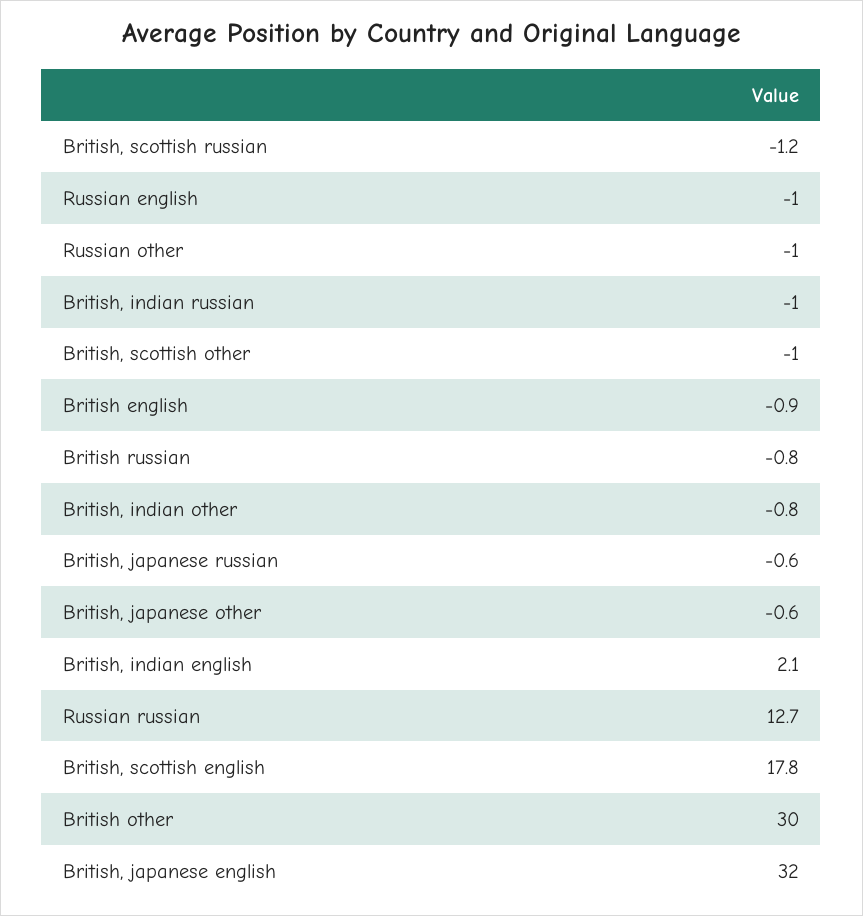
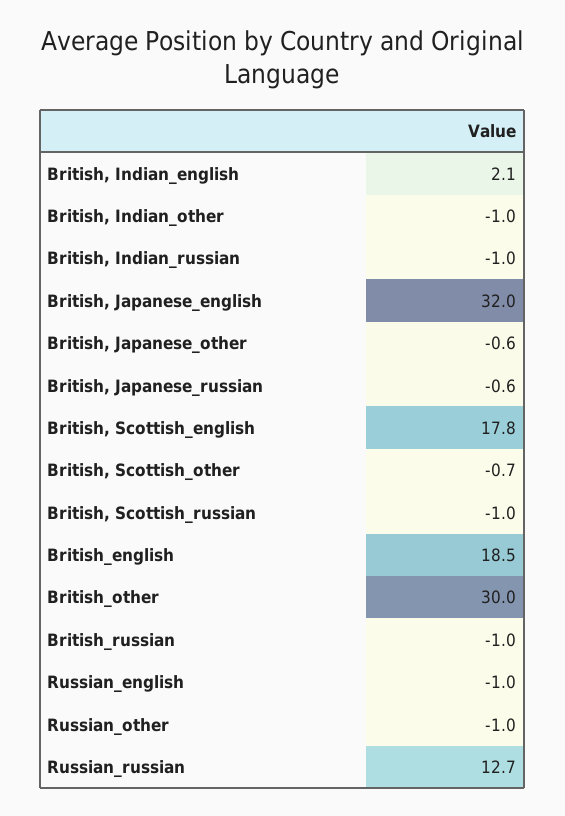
British, scottish russian: -1.2 -> -1
British, scottish other: -1 -> -0.7
British english: -0.9 -> 18.5
British russian: -0.8 -> -1
British, indian other: -0.8 -> -1

